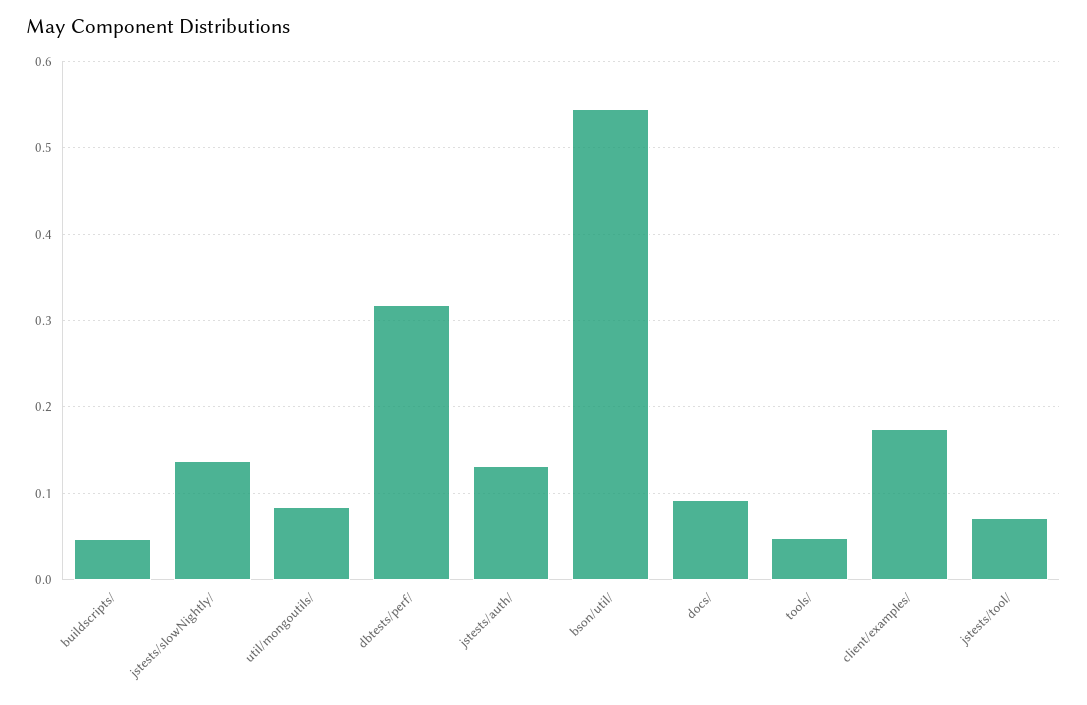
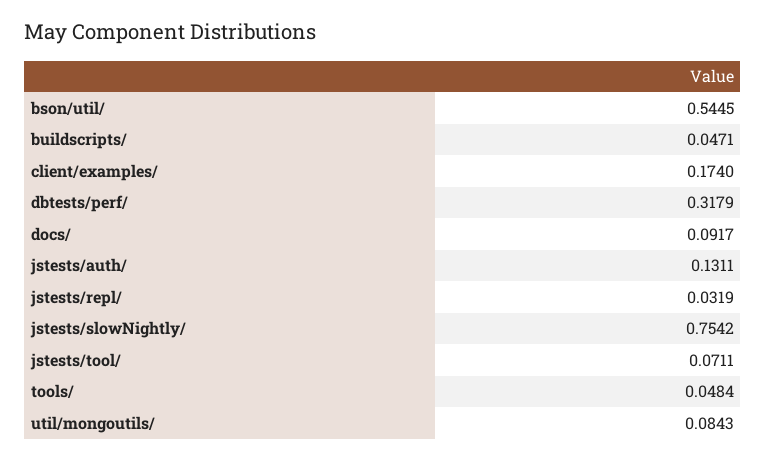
jstests/slowNightly/: 0.14 -> 0.7542
jstests/repl/: none -> 0.0319

